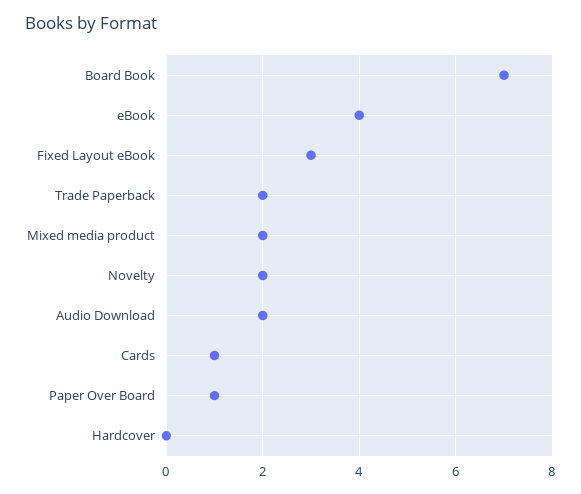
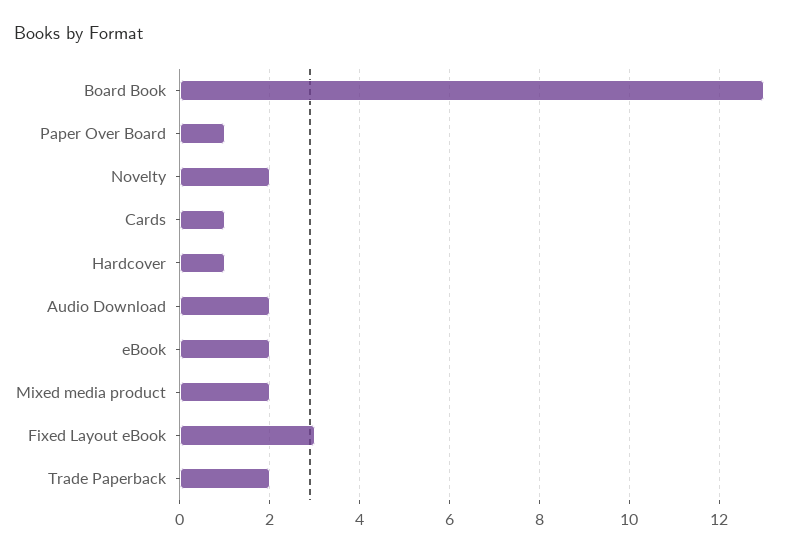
Board Book: 7 -> 13
eBook: 4 -> 2
Hardcover: 0 -> 1

